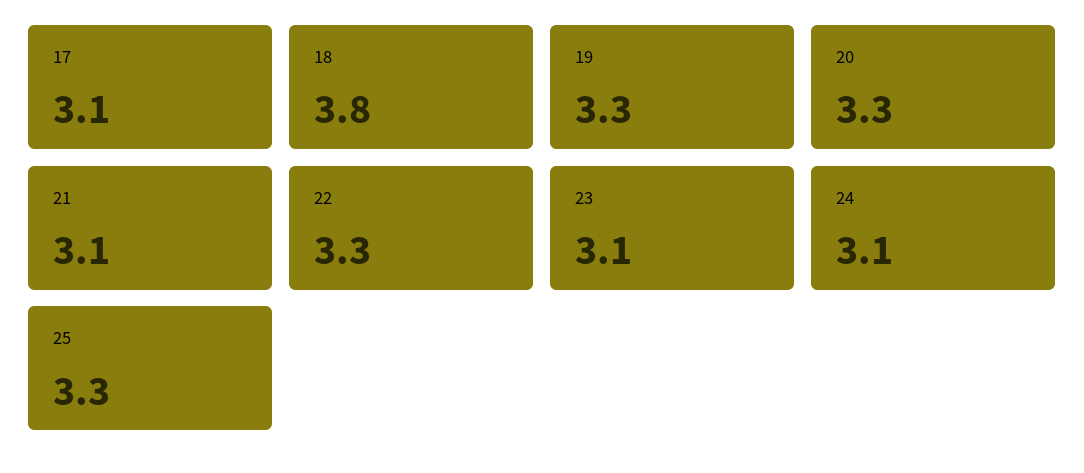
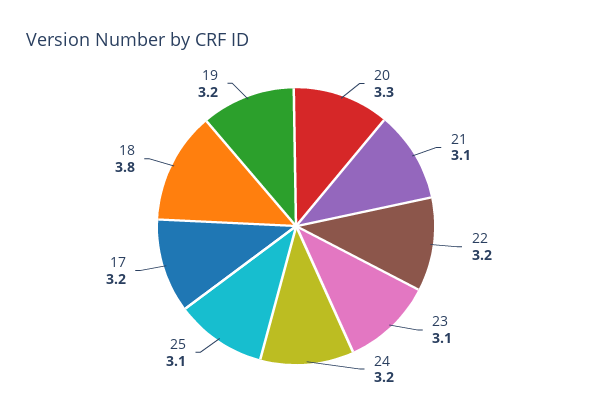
17: 3.1 -> 3.2
19: 3.3 -> 3.2
22: 3.3 -> 3.2
24: 3.1 -> 3.2
25: 3.3 -> 3.1

